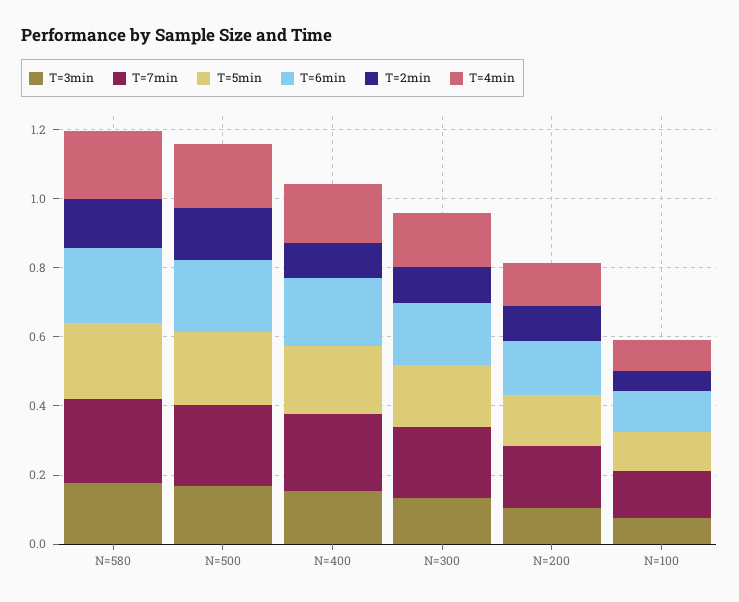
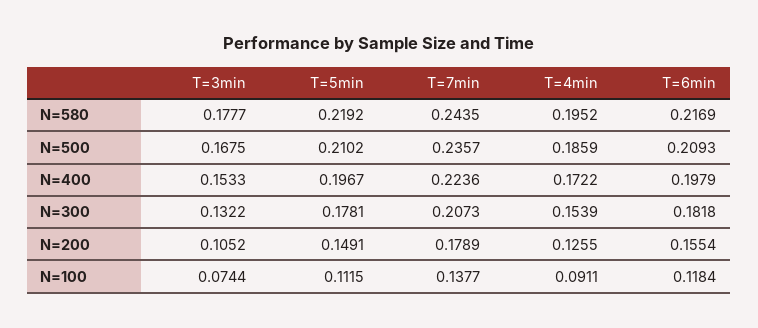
T=2min, N=580: 0.15 -> none
T=2min, N=500: 0.15 -> none
T=2min, N=400: 0.1 -> none
T=2min, N=300: 0.1 -> none
T=2min, N=200: 0.1 -> none
T=2min, N=100: 0.05 -> none

